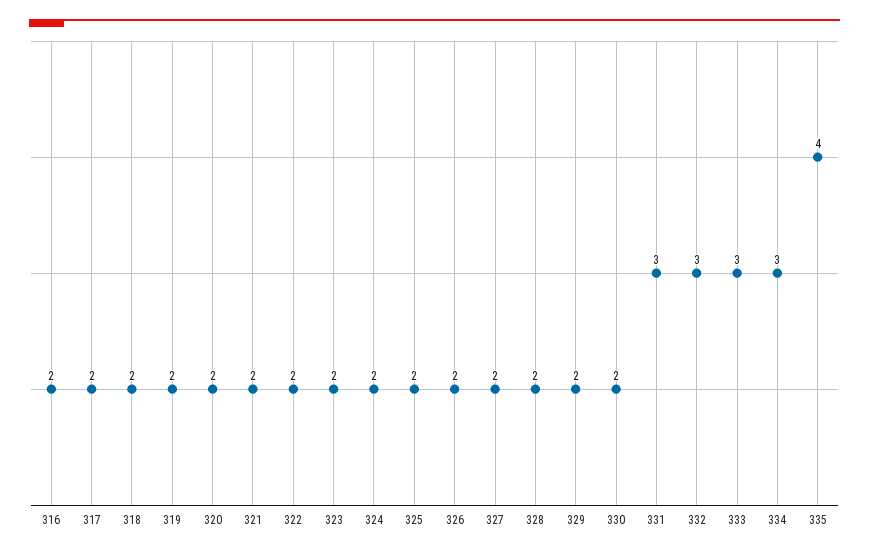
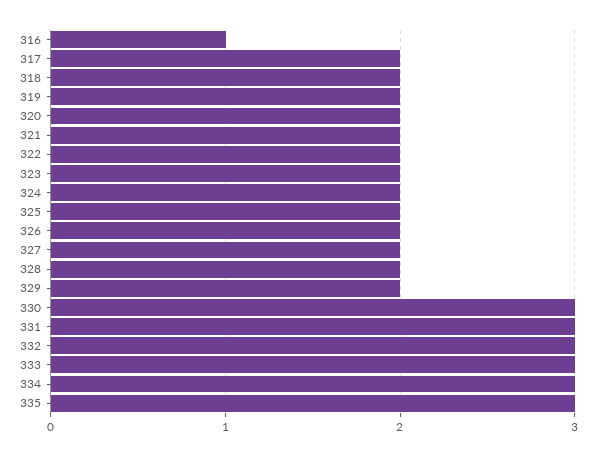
316: 2 -> 1
330: 2 -> 3
335: 4 -> 3

